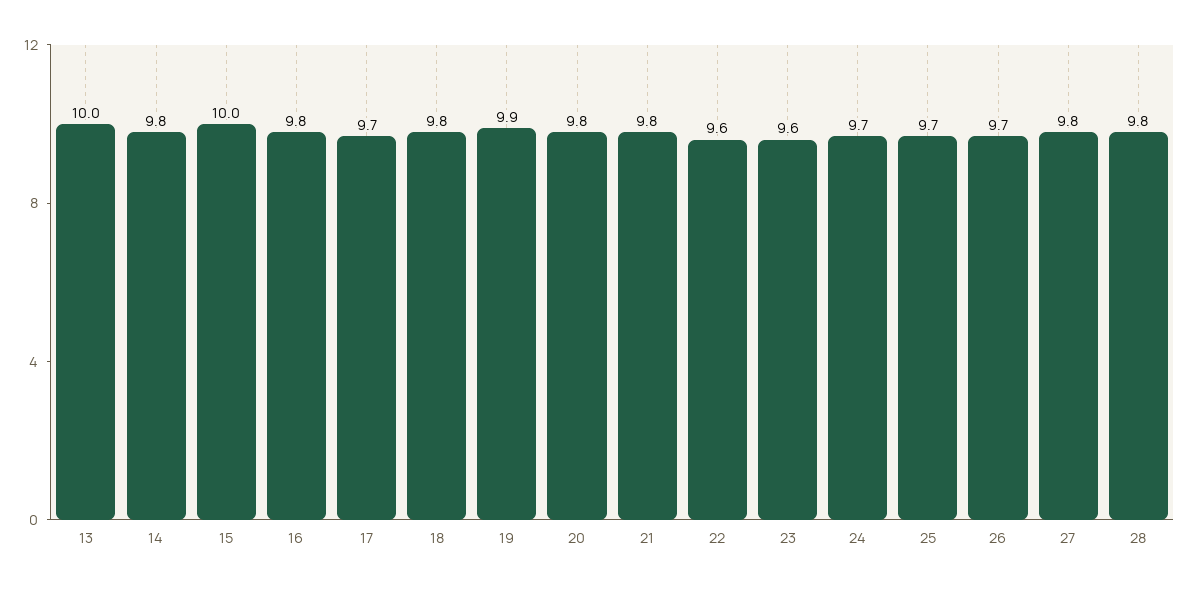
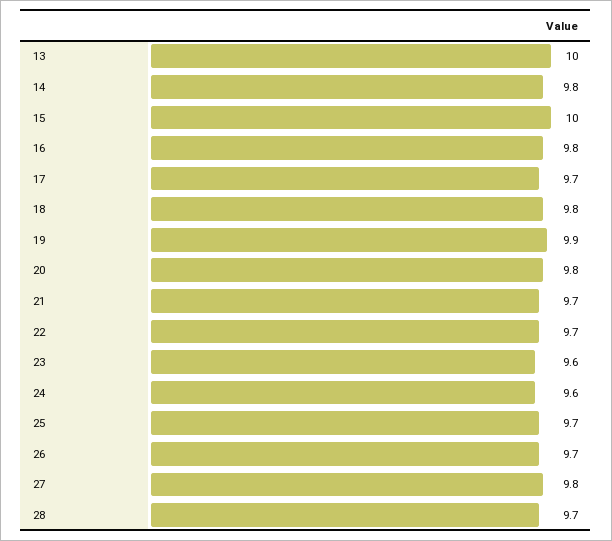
21: 9.8 -> 9.7
22: 9.6 -> 9.7
24: 9.7 -> 9.6
28: 9.8 -> 9.7

